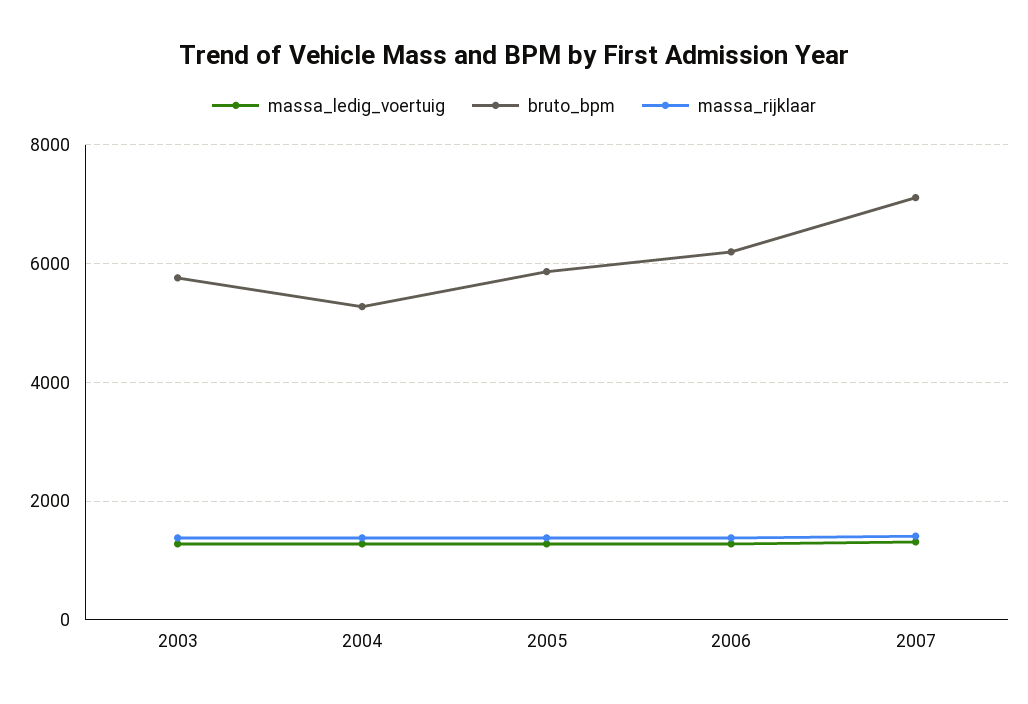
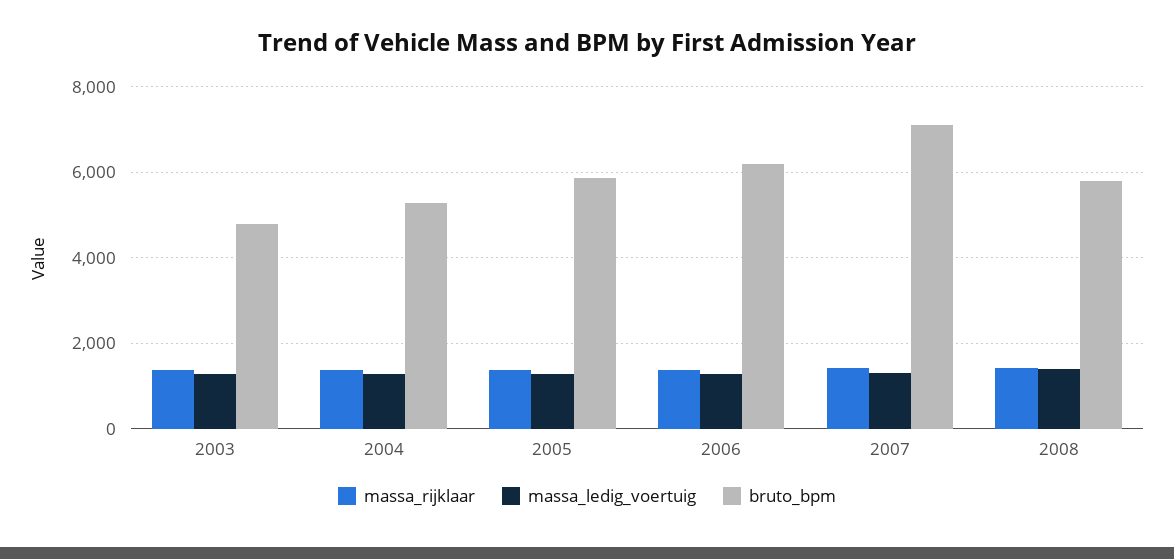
bruto_bpm, 2003: 5800 -> 4800
massa_rijklaar, 2008: none -> 1400
massa_ledig_voertuig, 2008: none -> 1400
bruto_bpm, 2008: none -> 5800

